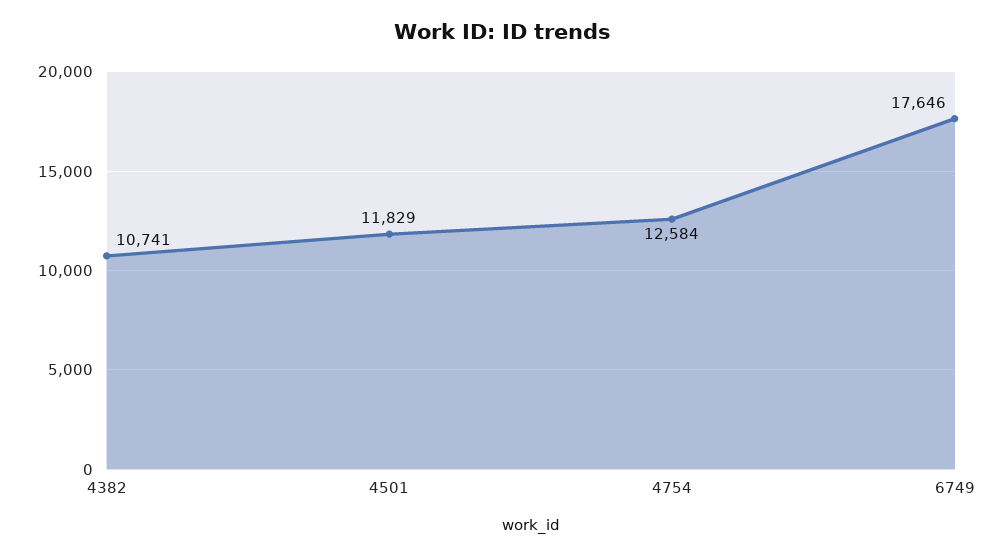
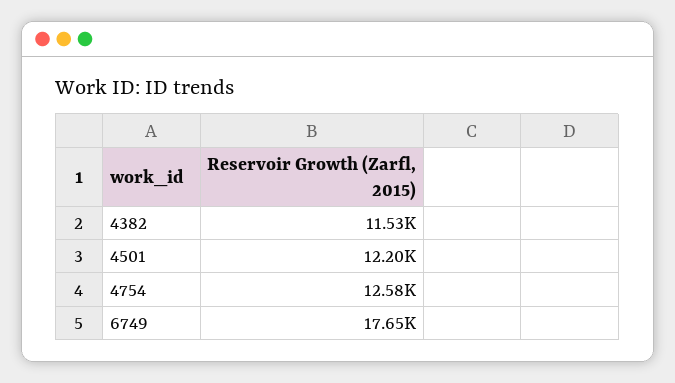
4382: 10741 -> 11530
4501: 11829 -> 12200

